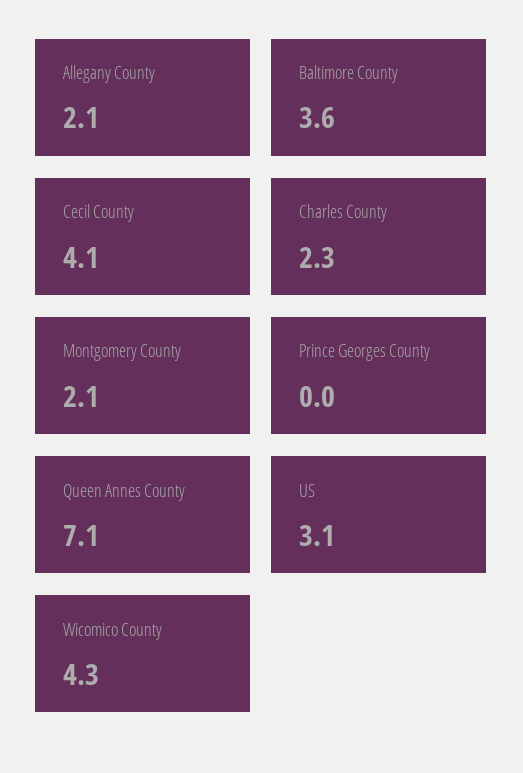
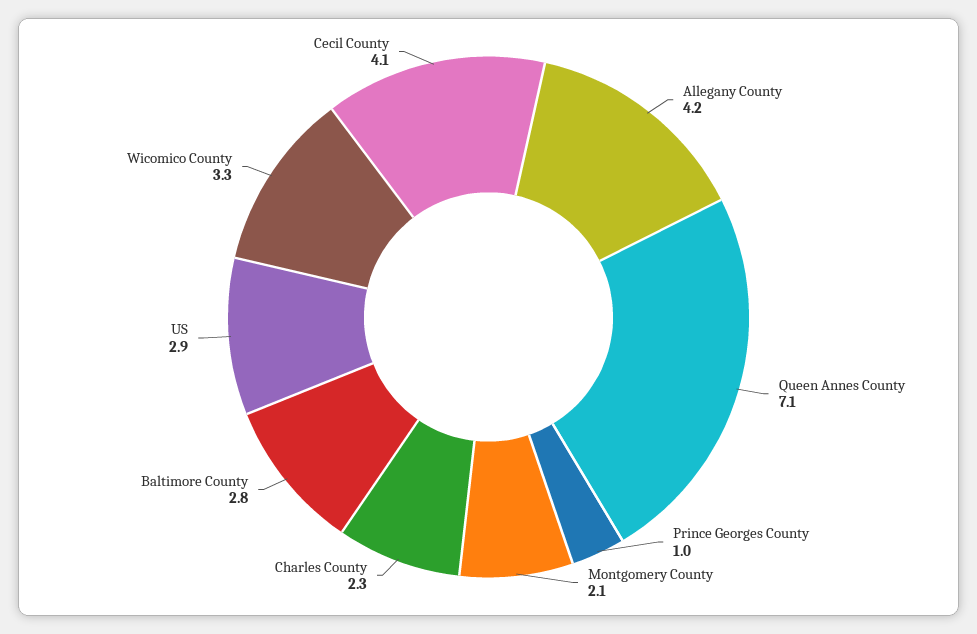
Allegany County: 2.1 -> 4.2
Baltimore County: 3.6 -> 2.8
Prince Georges County: 0 -> 1
US: 3.1 -> 2.9
Wicomico County: 4.3 -> 3.3

